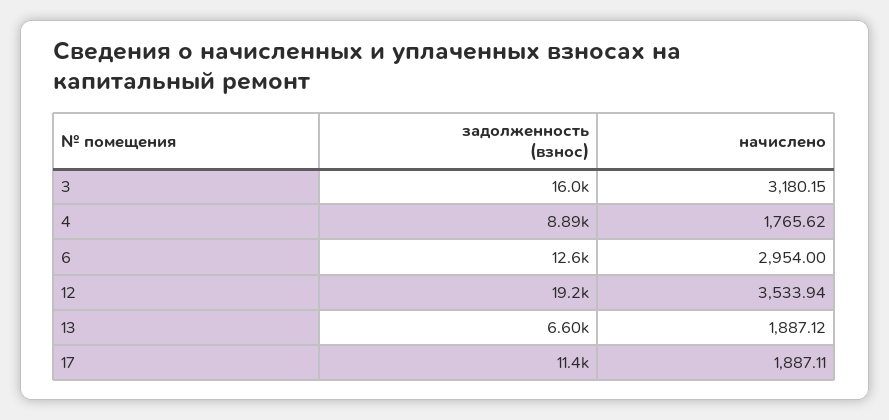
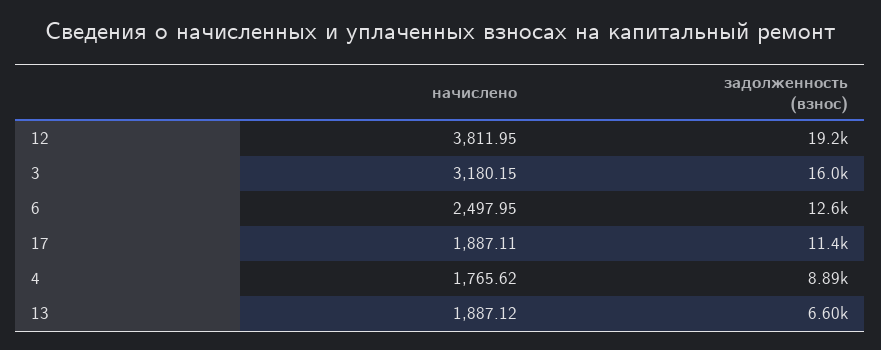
начислено, 6: 2954 -> 2497.95
начислено, 12: 3533.94 -> 3811.95

